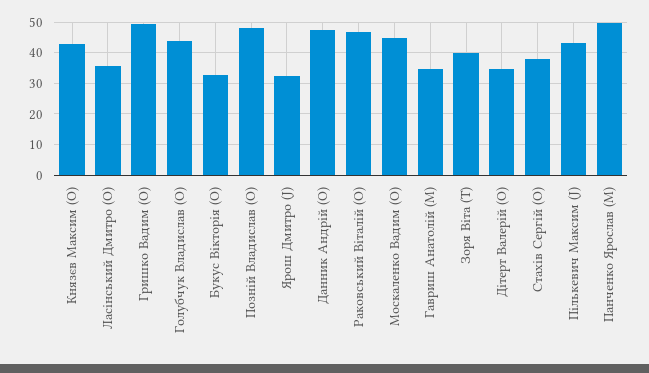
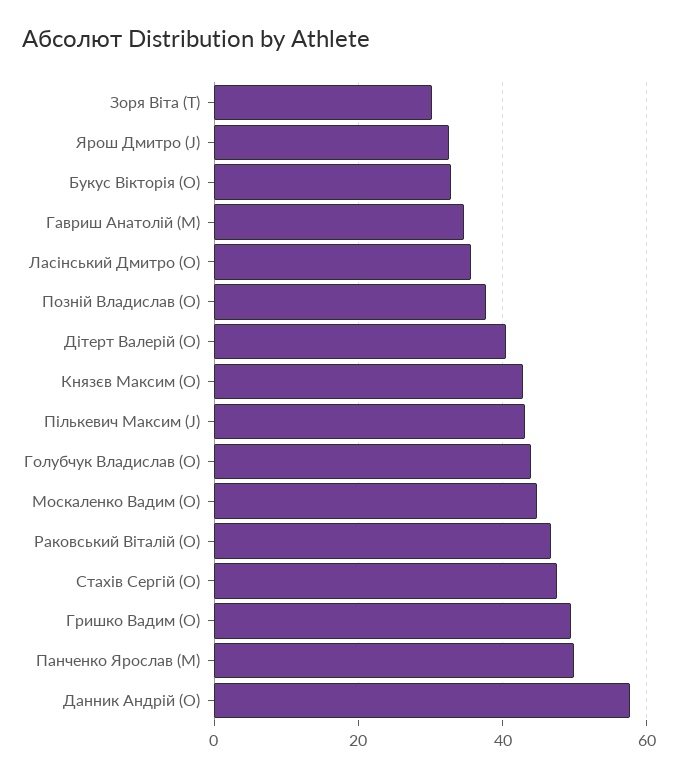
Позній Владислав (O): 48 -> 38
Данник Андрій (O): 48 -> 58
Зоря Віта (T): 40 -> 30
Дітерт Валерій (O): 34 -> 40
Стахів Сергій (O): 38 -> 48

